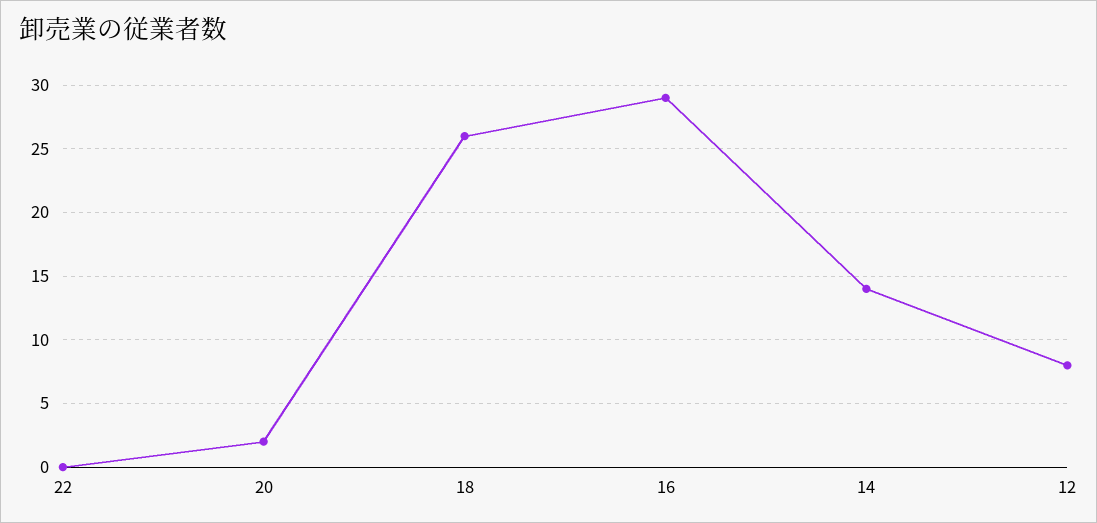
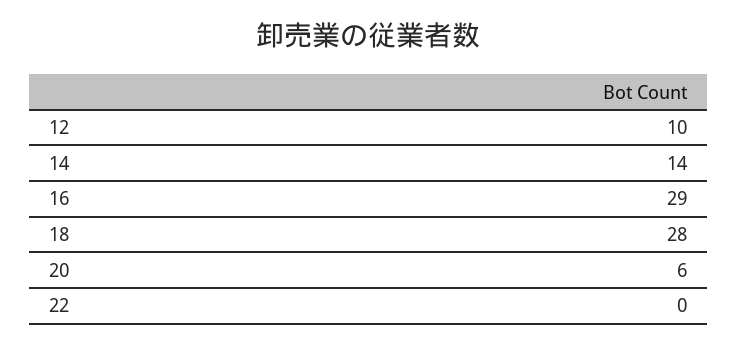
20: 2 -> 6
18: 26 -> 28
12: 8 -> 10

